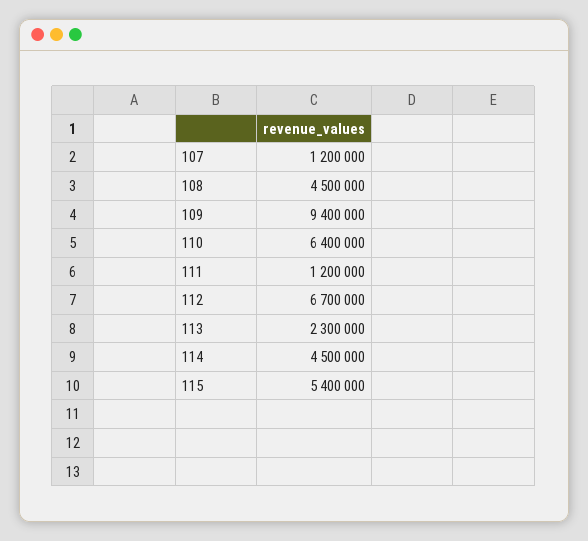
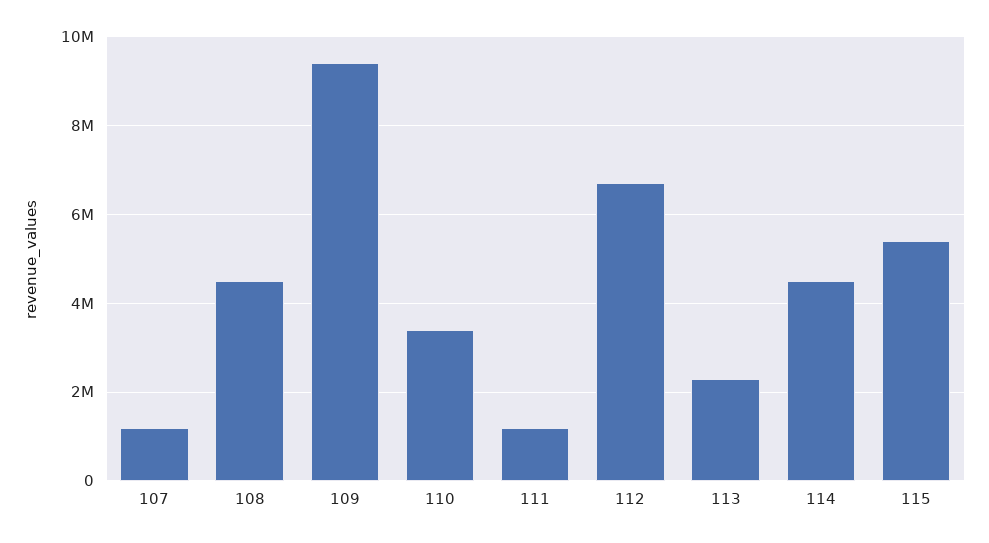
110: 6400000 -> 3400000

